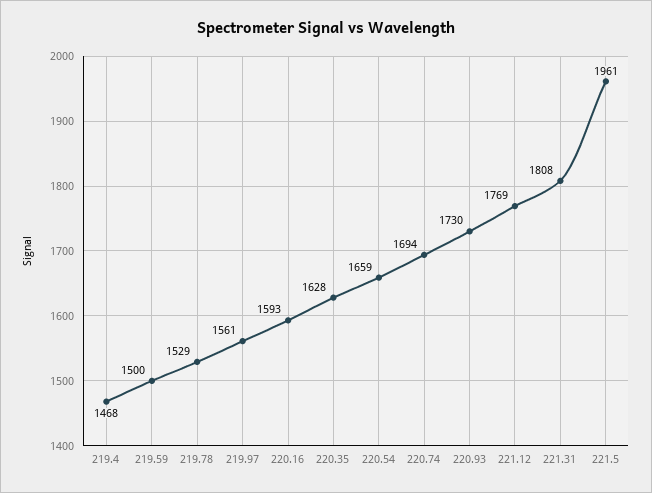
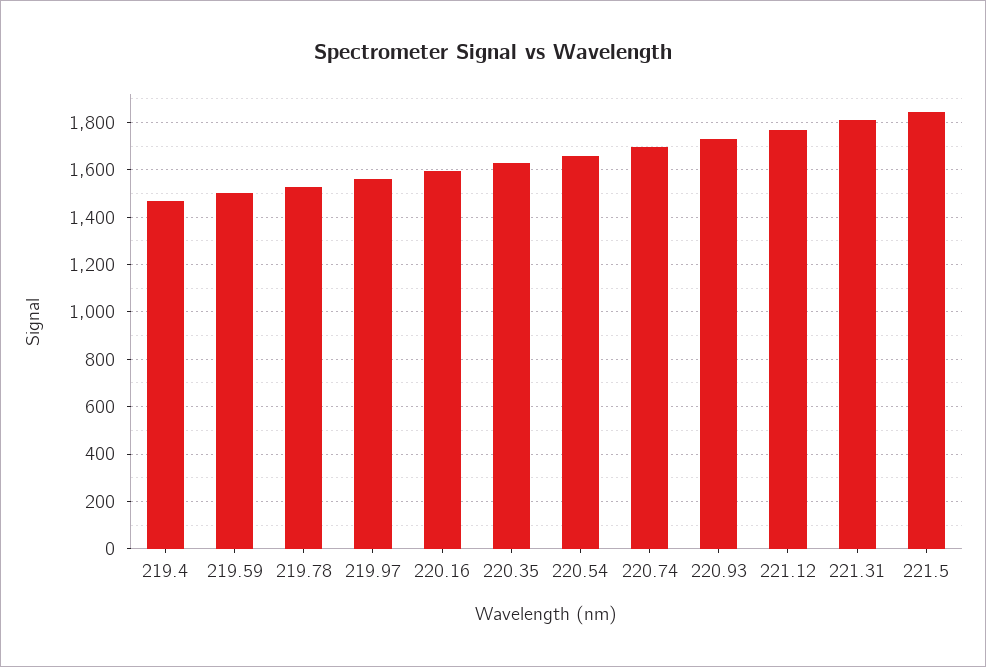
221.5: 1961 -> 1850

